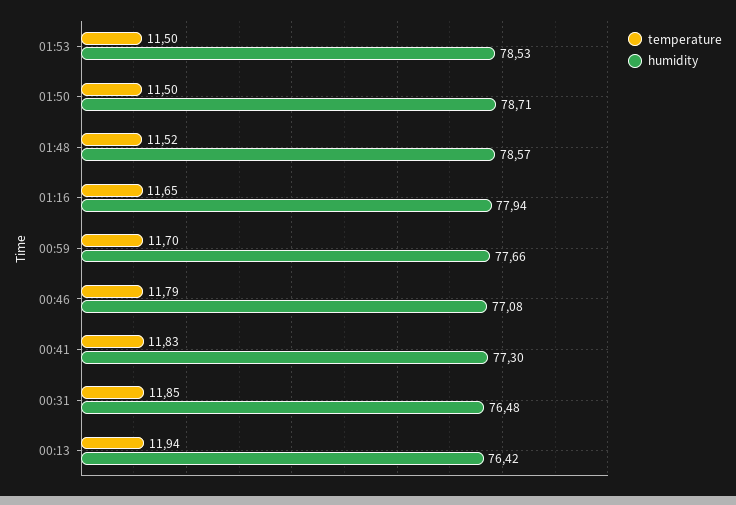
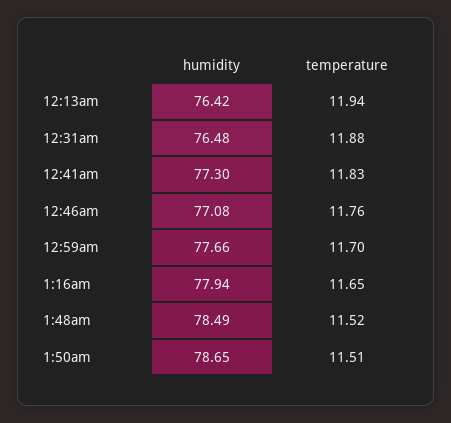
temperature, 01:53: 11.5 -> none
humidity, 01:53: 78.53 -> none
temperature, 01:50: 11.5 -> 11.51
humidity, 01:50: 78.71 -> 78.65
humidity, 01:48: 78.57 -> 78.49
temperature, 00:46: 11.79 -> 11.76
temperature, 00:31: 11.85 -> 11.88

